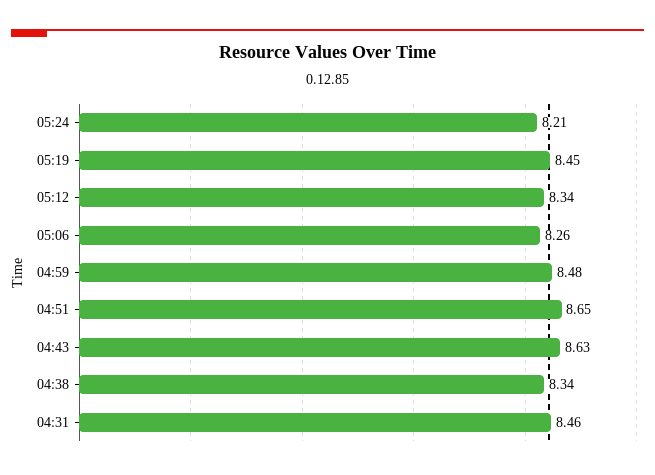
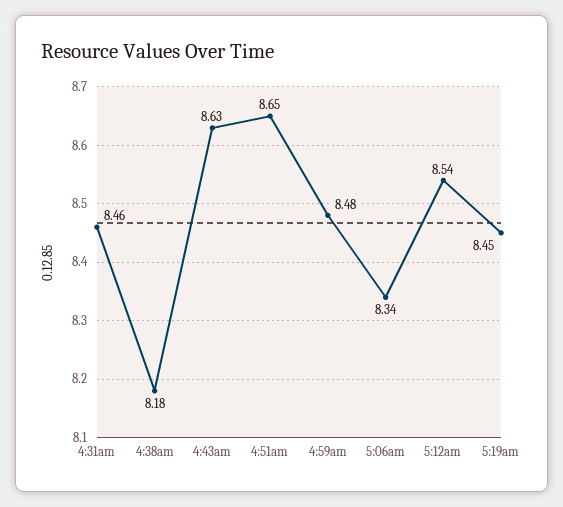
05:24: 8.21 -> none
05:12: 8.34 -> 8.54
05:06: 8.26 -> 8.34
04:38: 8.34 -> 8.18

